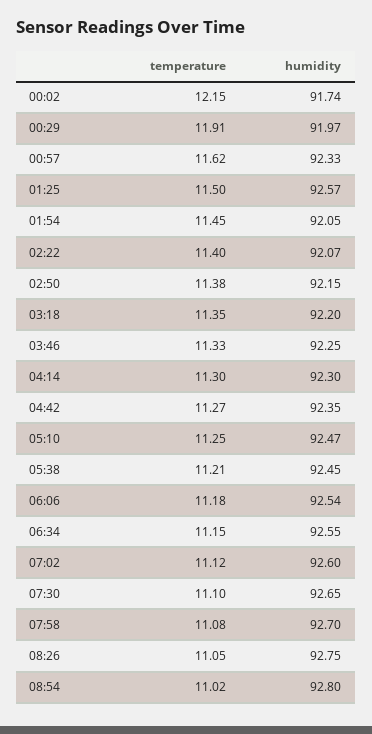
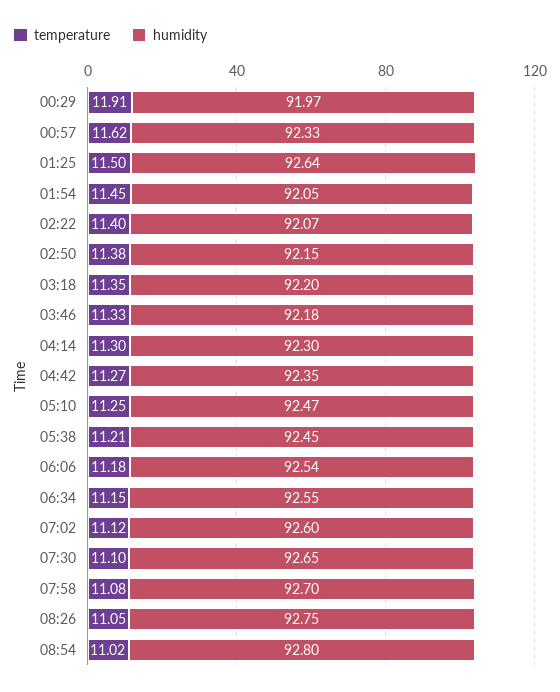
temperature, 00:02: 12.15 -> none
humidity, 00:02: 91.74 -> none
humidity, 01:25: 92.57 -> 92.64
humidity, 03:46: 92.25 -> 92.18

